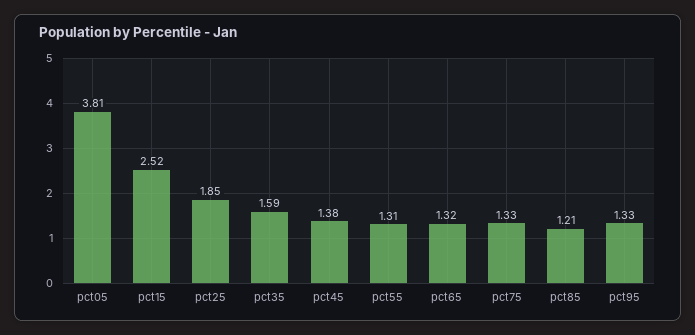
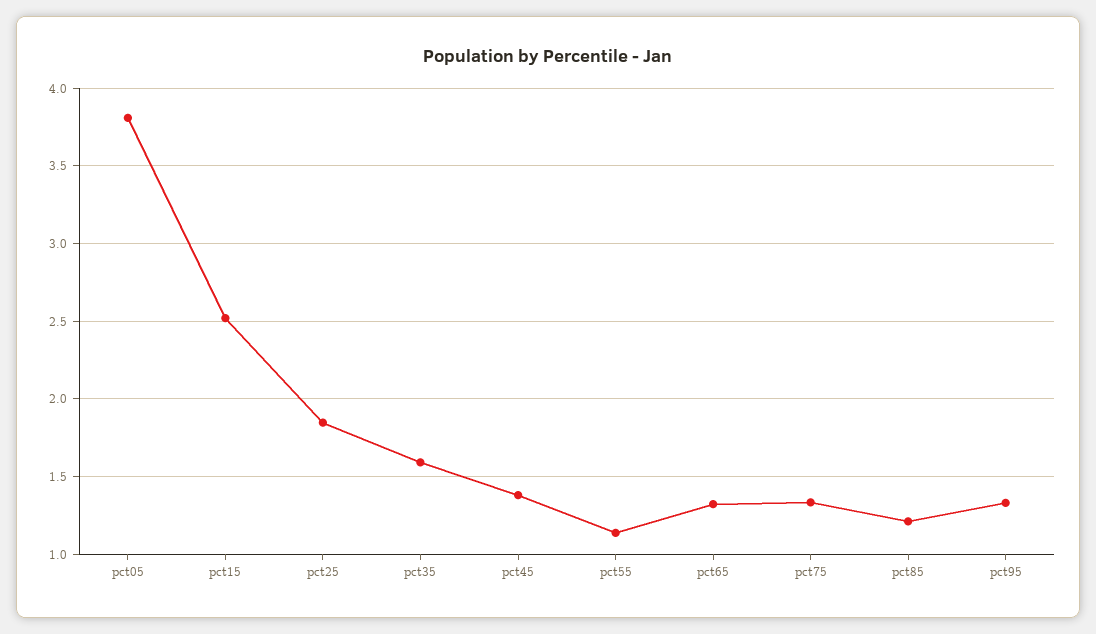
pct55: 1.31 -> 1.15

